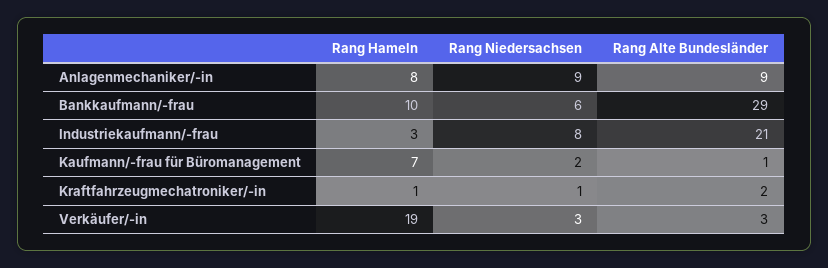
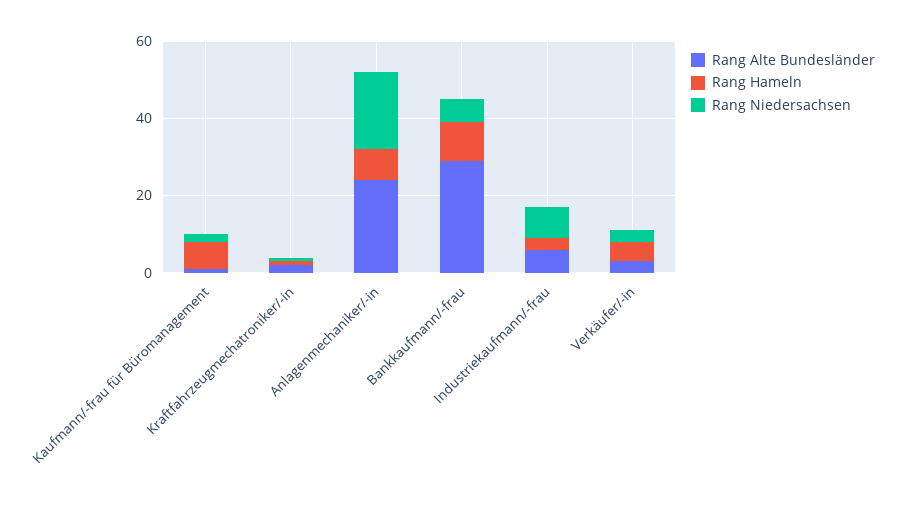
Rang Niedersachsen, Anlagenmechaniker/-in: 9 -> 20
Rang Alte Bundesländer, Anlagenmechaniker/-in: 9 -> 25
Rang Alte Bundesländer, Industriekaufmann/-frau: 21 -> 5
Rang Hameln, Verkäufer/-in: 19 -> 5

